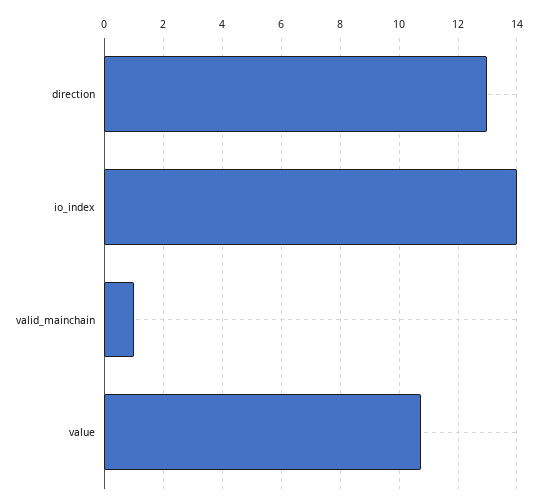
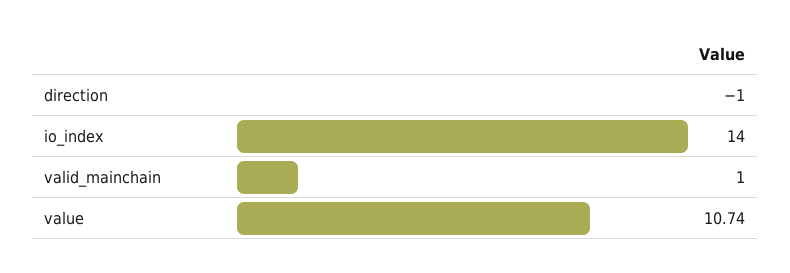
direction: 13 -> -1

